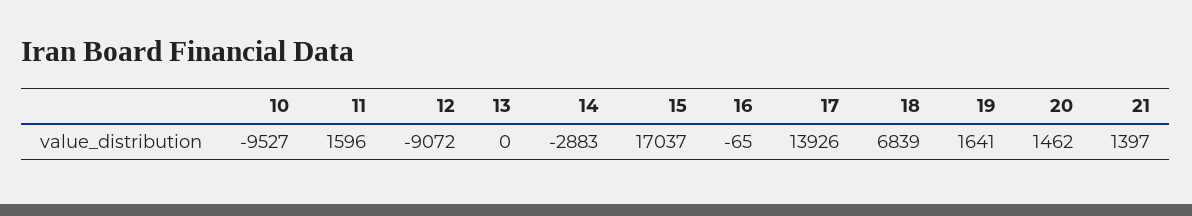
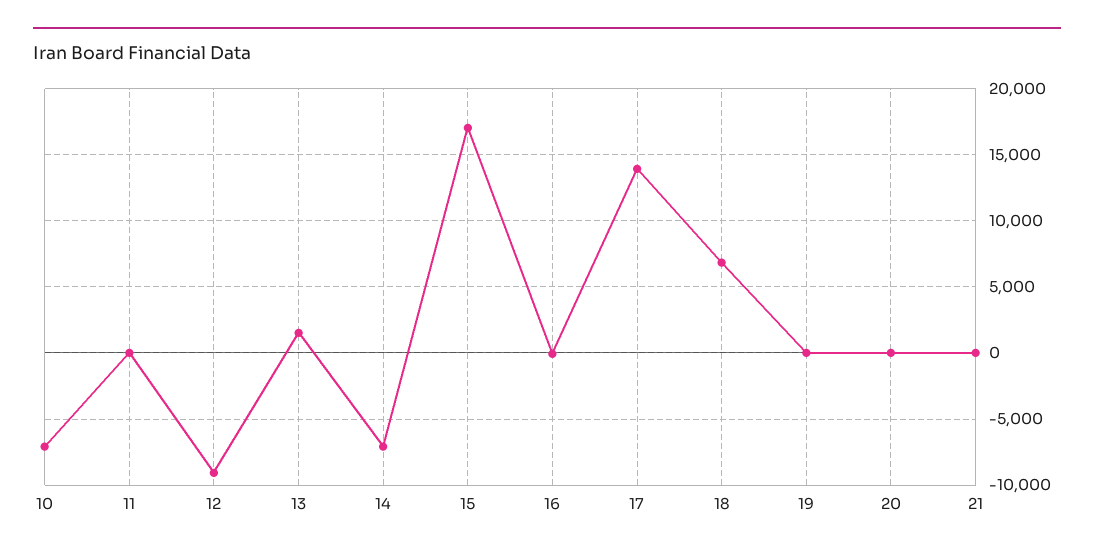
10: -9527 -> -7000
11: 1596 -> 0
13: 0 -> 1500
14: -2883 -> -7000
19: 1641 -> 0
20: 1462 -> 0
21: 1397 -> 0

